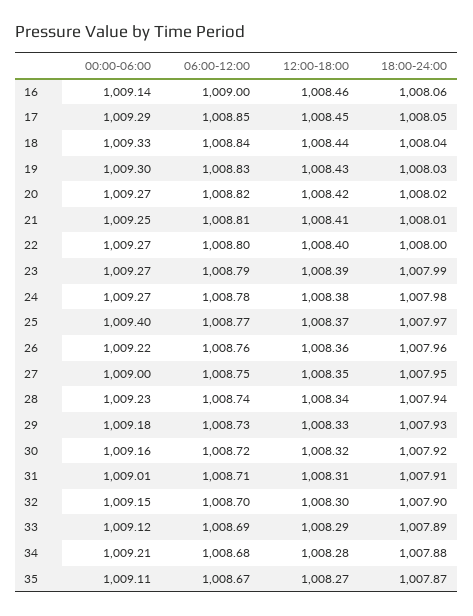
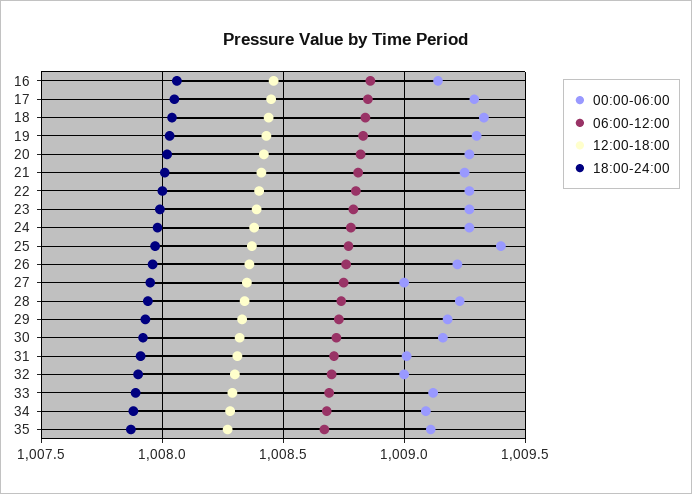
06:00-12:00, 16: 1009 -> 1008.85
00:00-06:00, 32: 1009.15 -> 1009
00:00-06:00, 34: 1009.21 -> 1009.1

